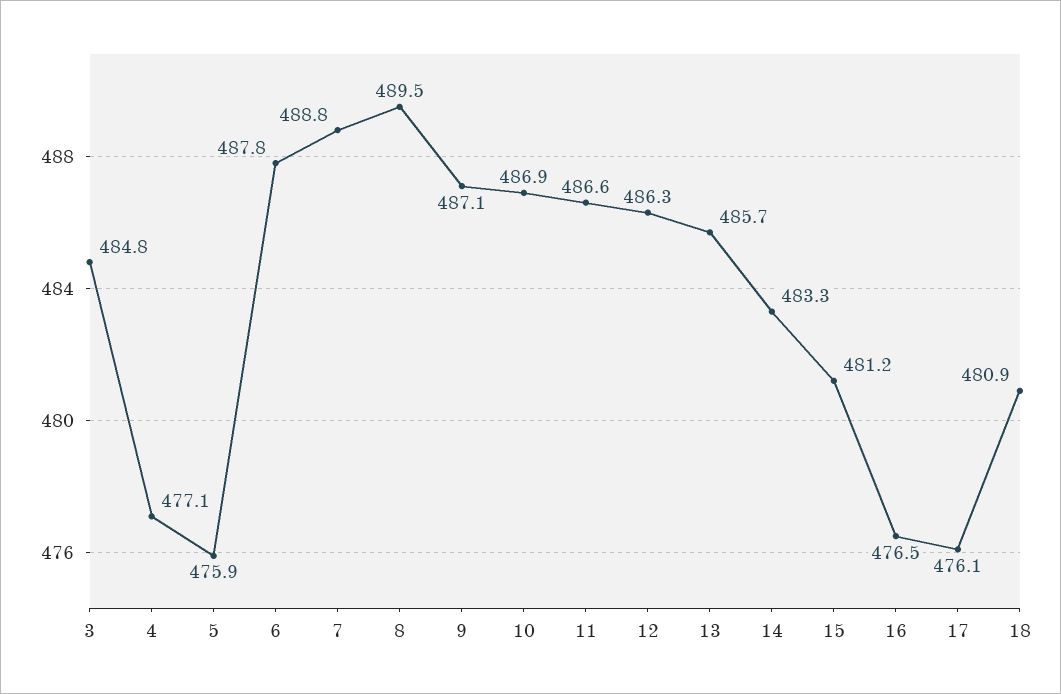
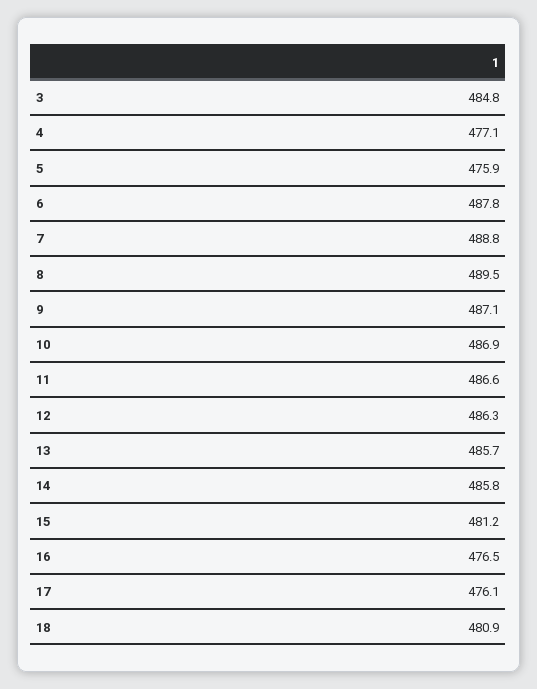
14: 483.3 -> 485.8

